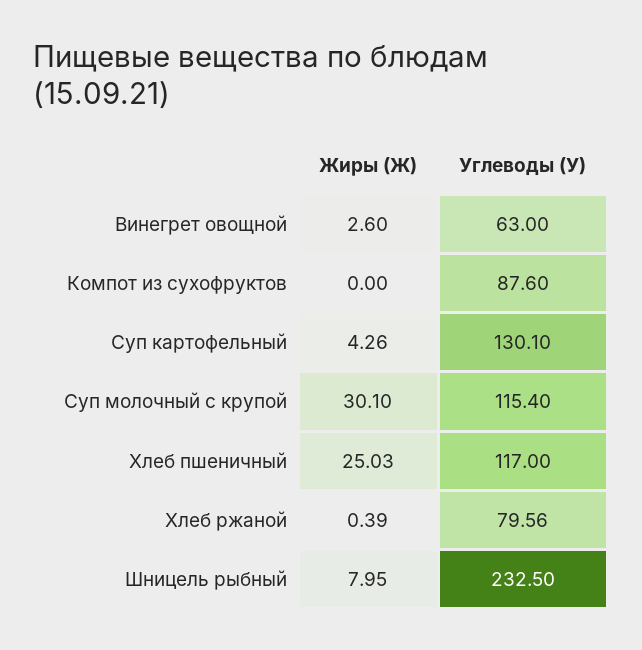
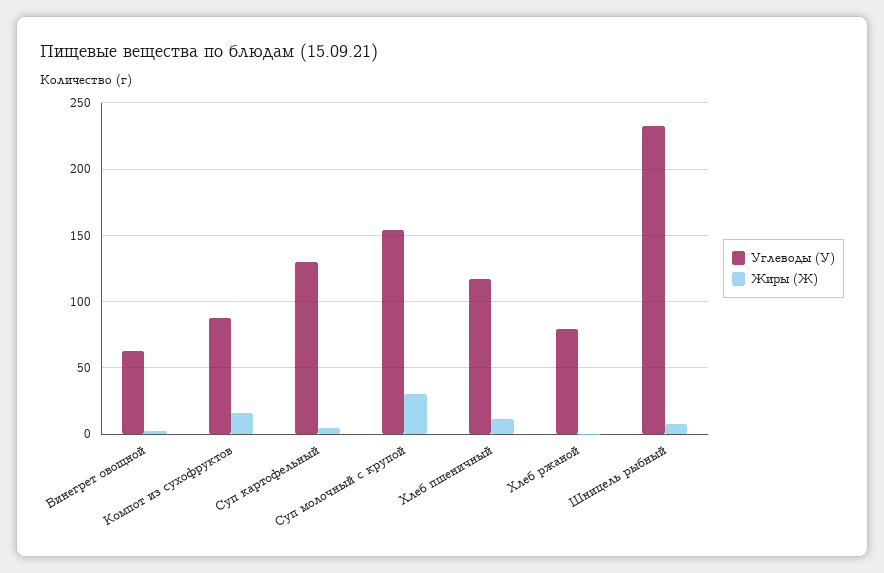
Жиры (Ж), Компот из сухофруктов: 0 -> 15
Углеводы (У), Суп молочный с крупой: 115.4 -> 155
Жиры (Ж), Хлеб пшеничный: 25.03 -> 10

